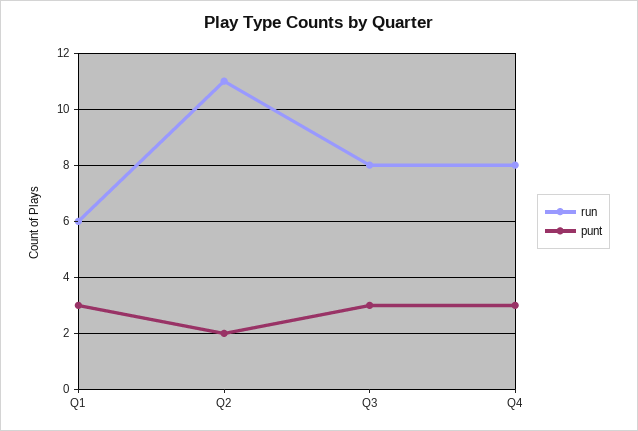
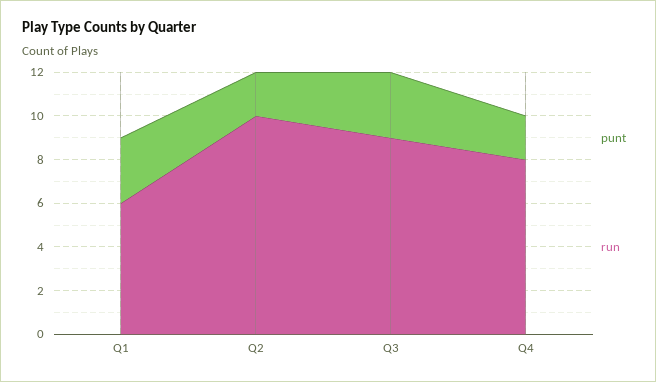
run, Q2: 11 -> 10
run, Q3: 8 -> 9
punt, Q4: 3 -> 2

